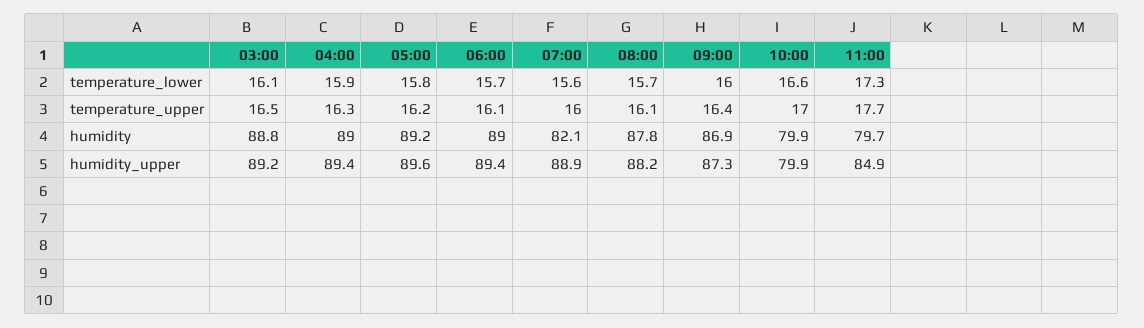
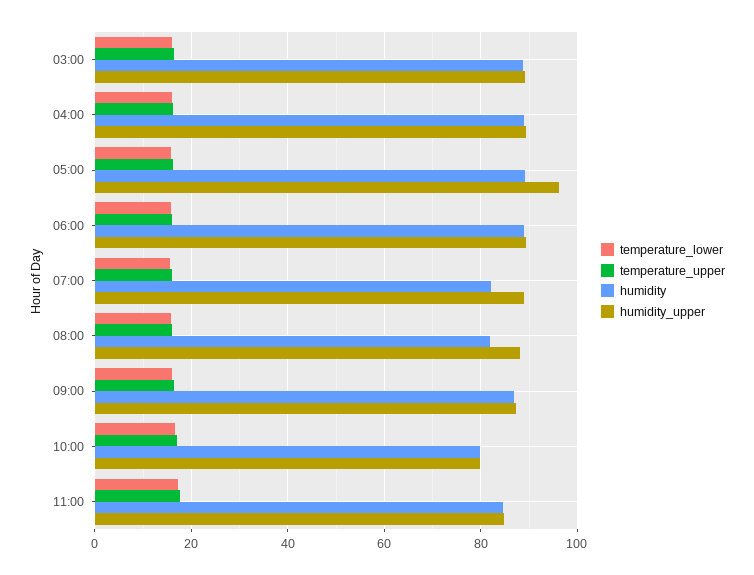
humidity, 08:00: 87.8 -> 82
humidity, 11:00: 79.7 -> 84
humidity_upper, 05:00: 89.6 -> 96

